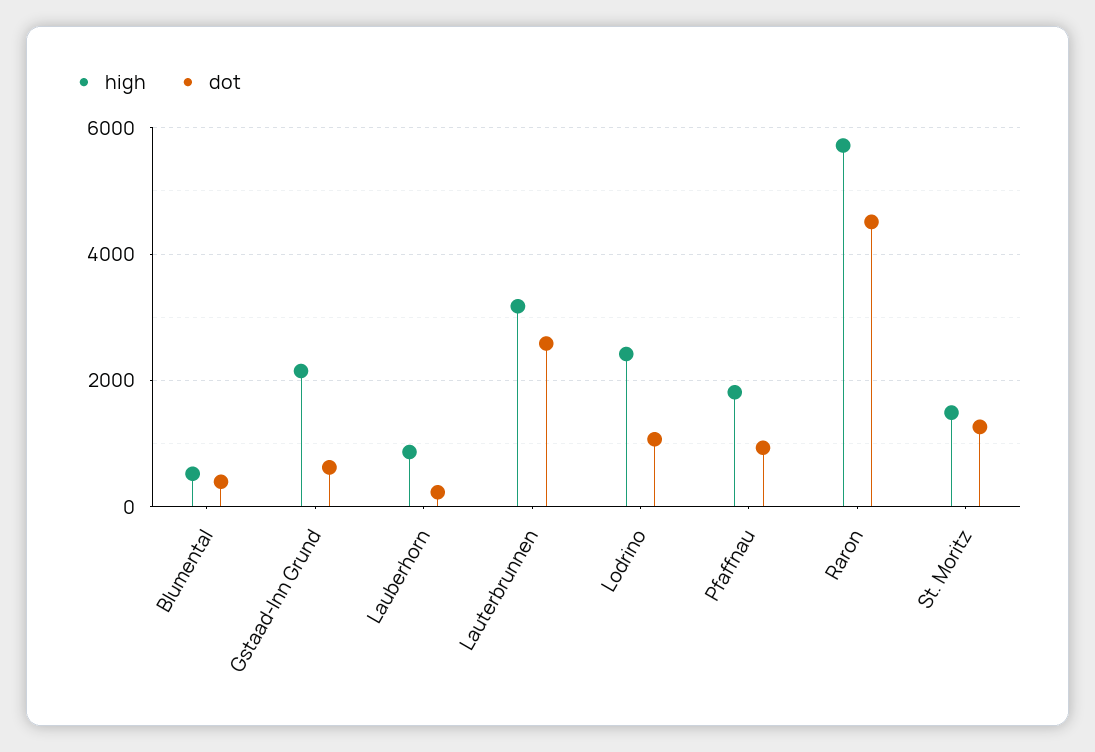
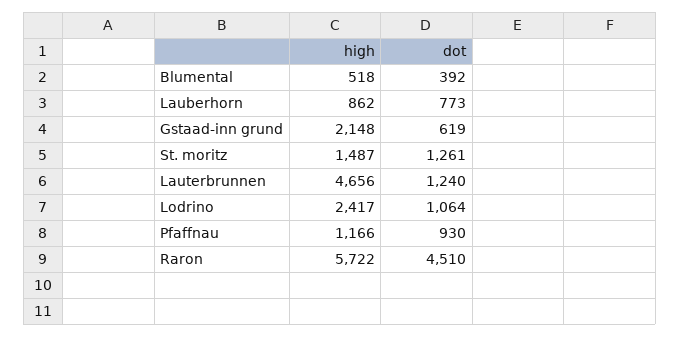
dot, Lauberhorn: 200 -> 773
high, Lauterbrunnen: 3200 -> 4656
dot, Lauterbrunnen: 2600 -> 1240
high, Pfaffnau: 1800 -> 1166

